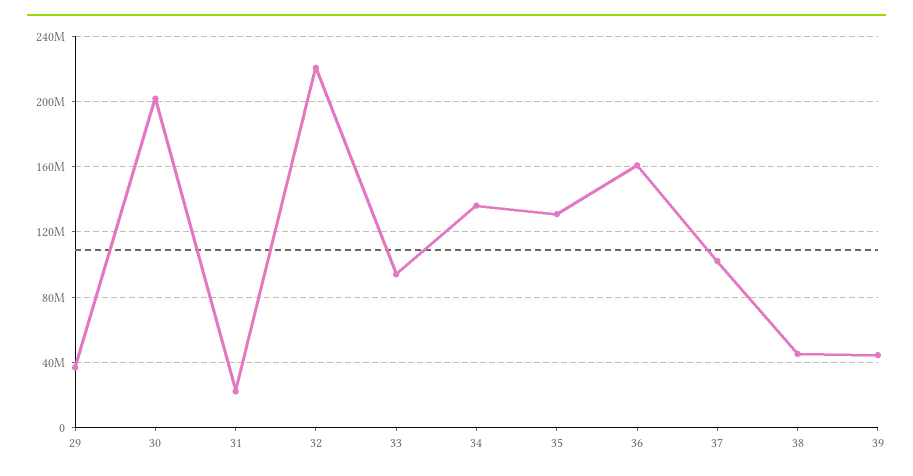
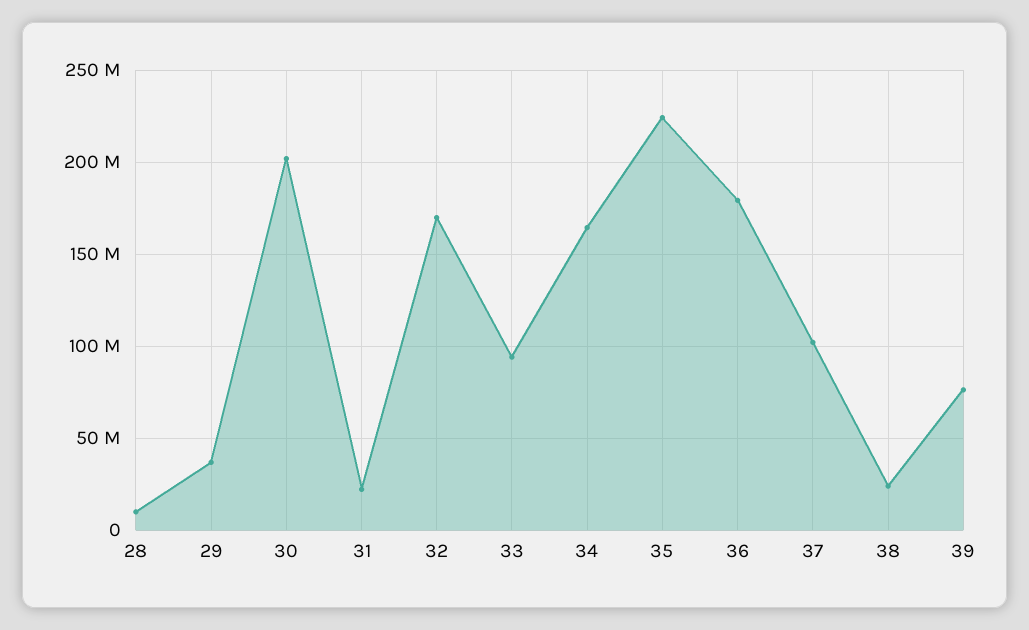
32: 220000000 -> 170000000
34: 135000000 -> 165000000
35: 130000000 -> 225000000
36: 160000000 -> 180000000
38: 45000000 -> 25000000
39: 45000000 -> 75000000
28: none -> 10000000

